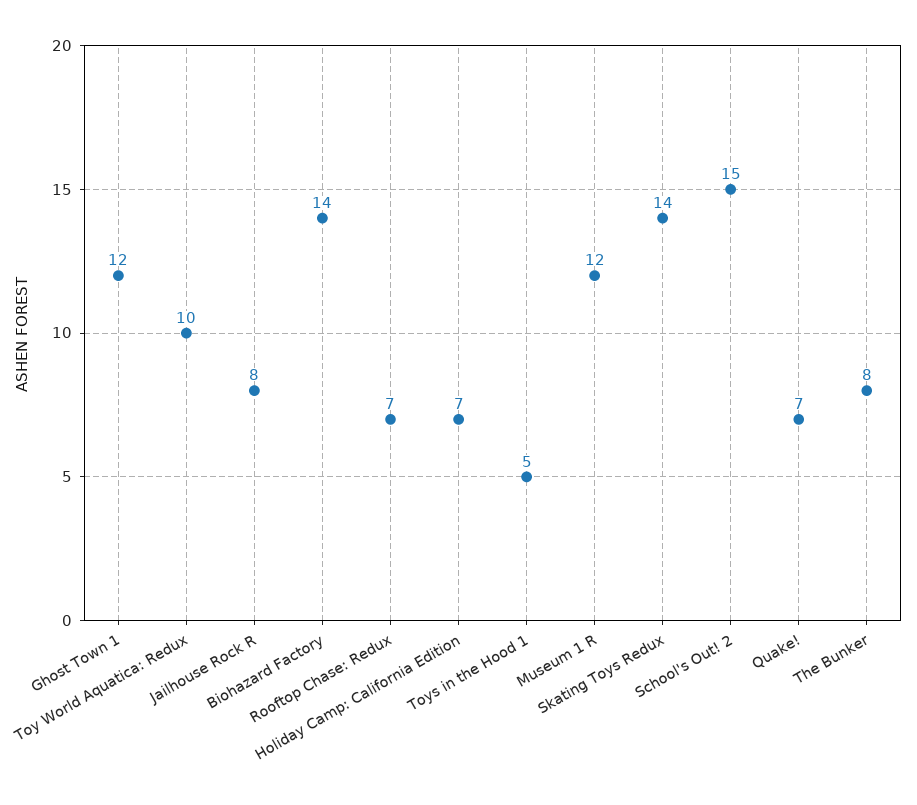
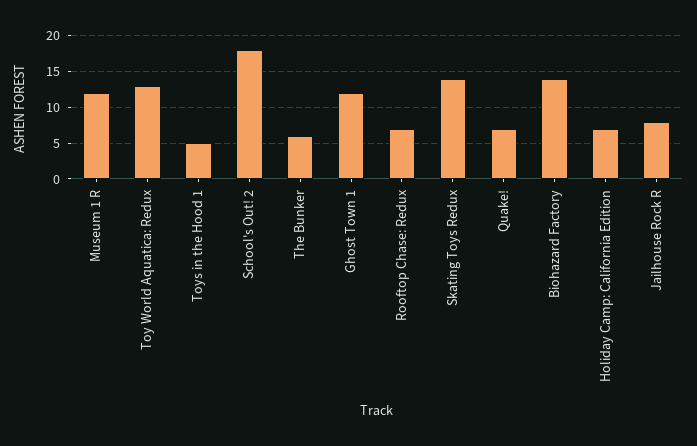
Toy World Aquatica: Redux: 10 -> 13
School's Out! 2: 15 -> 18
The Bunker: 8 -> 6

